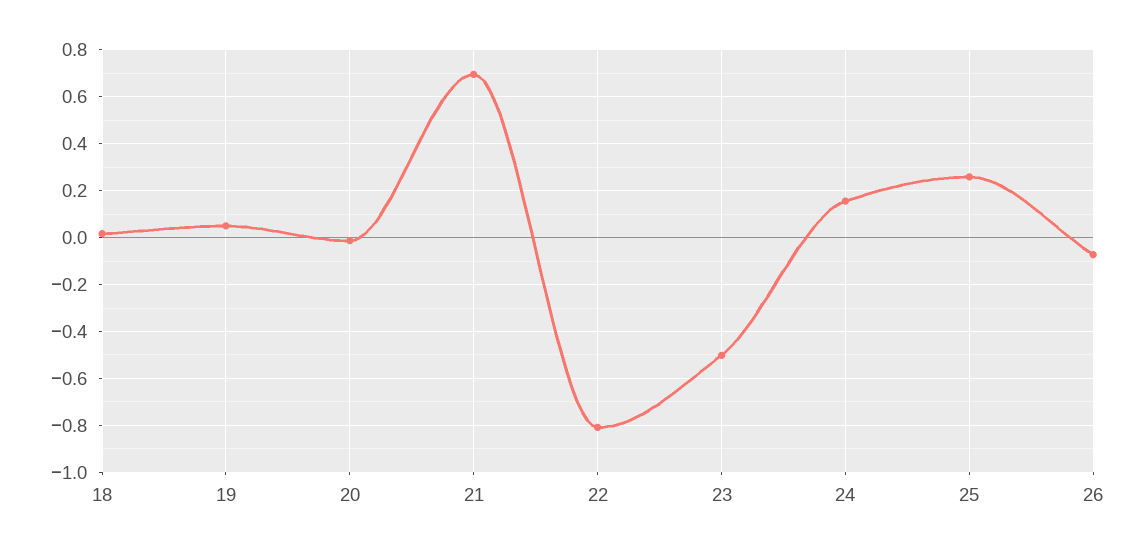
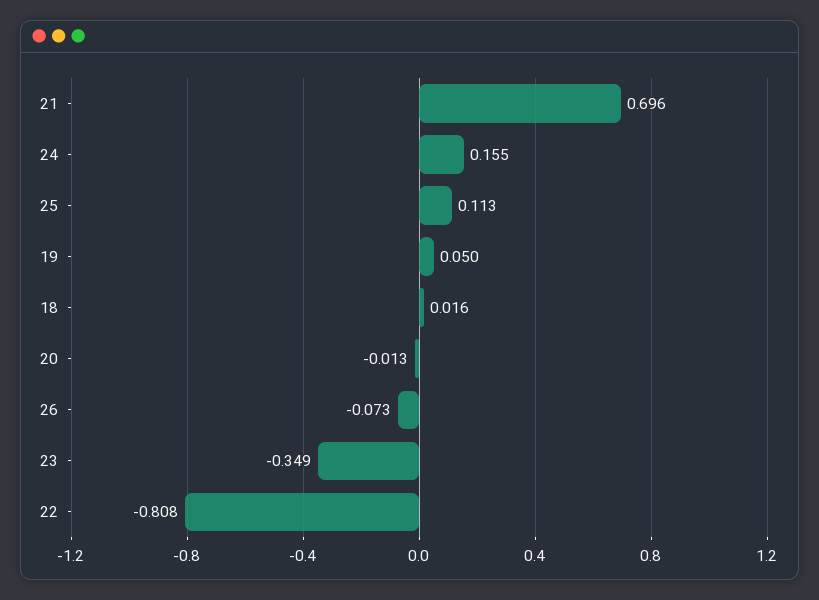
23: -0.5 -> -0.349
25: 0.25 -> 0.113

